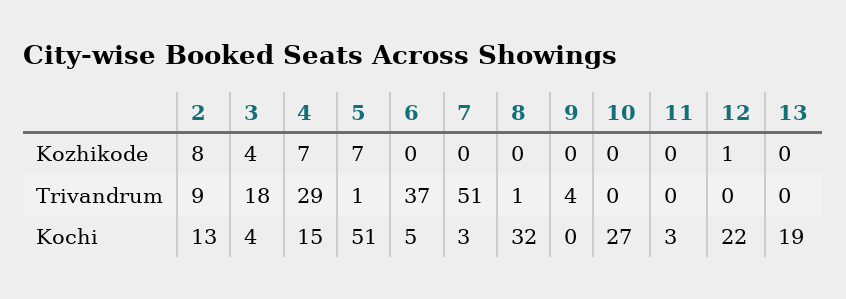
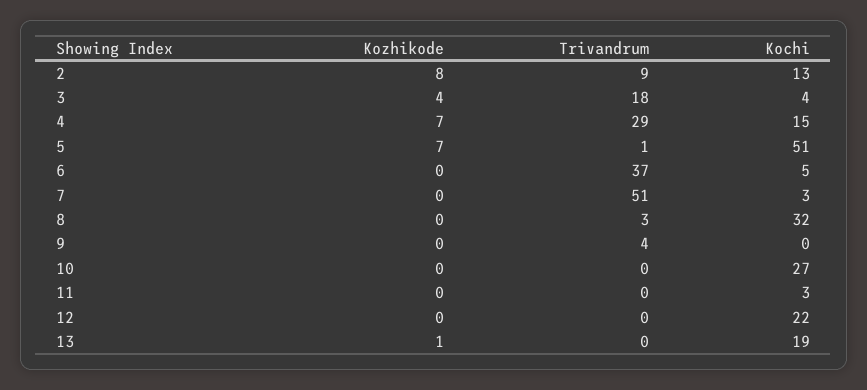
12, Kozhikode: 1 -> 0
13, Kozhikode: 0 -> 1
8, Trivandrum: 1 -> 3

